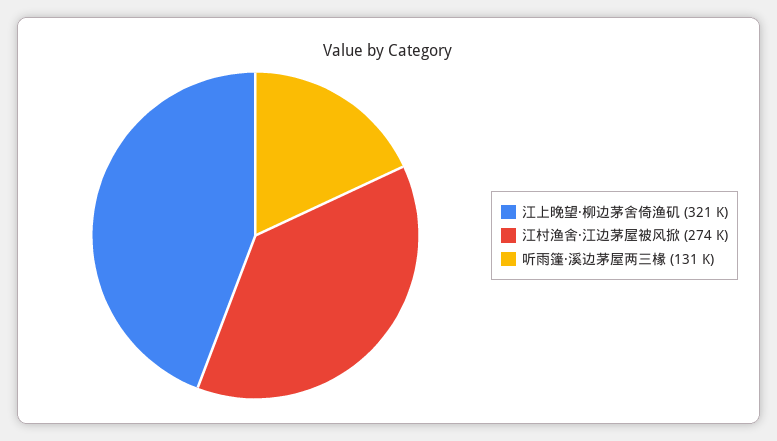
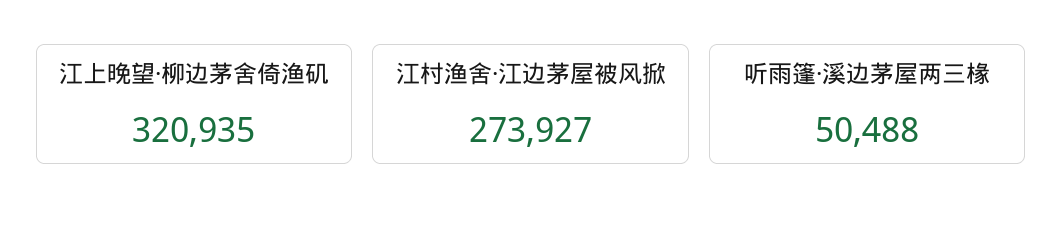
听雨篷·溪边茅屋两三椽: 131000 -> 50488

